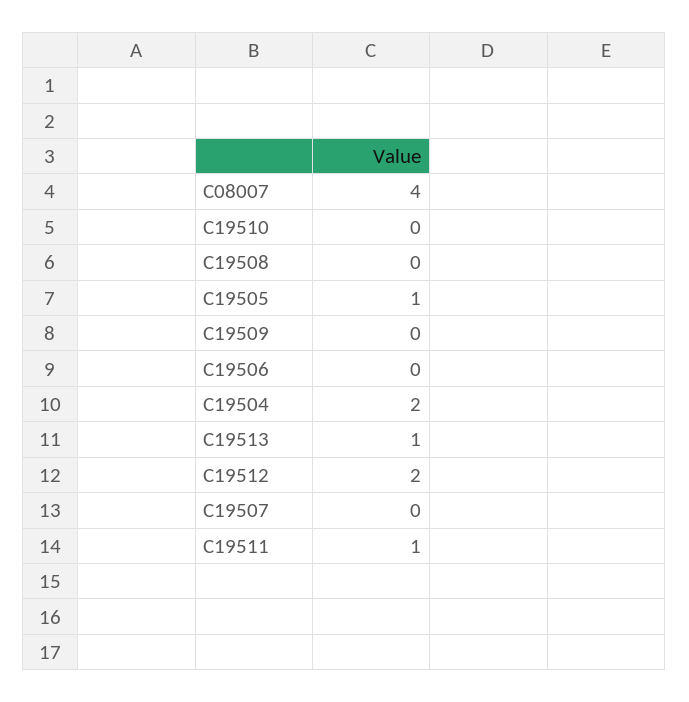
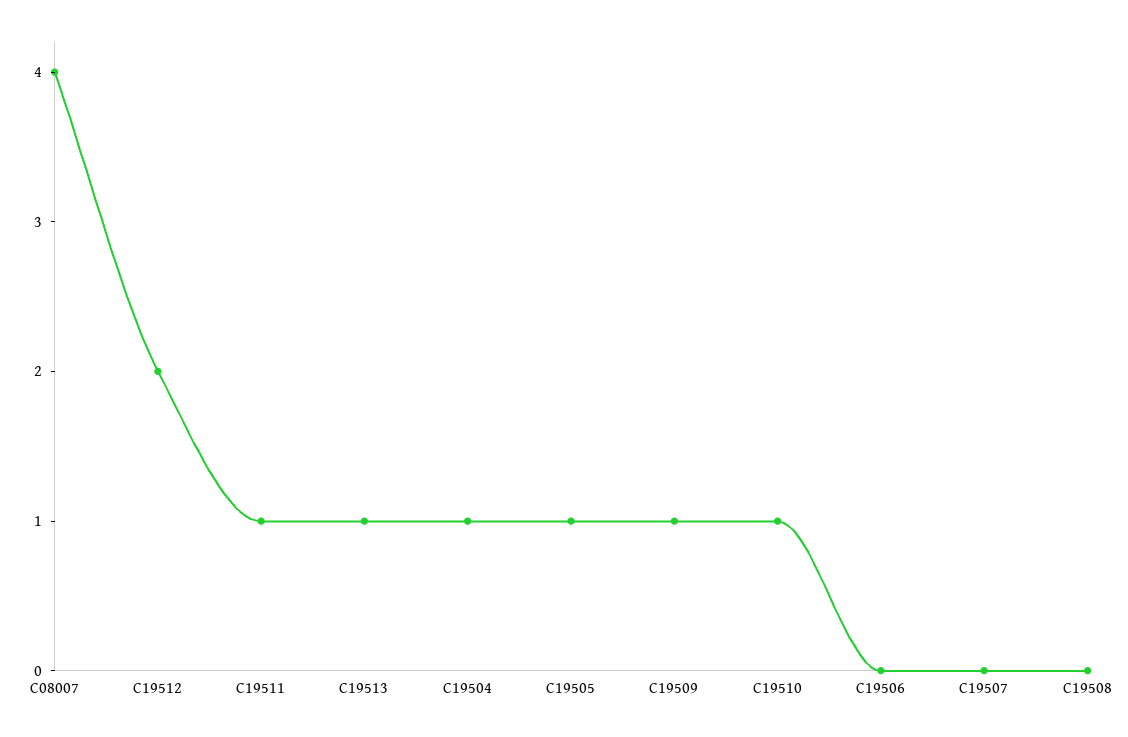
C19510: 0 -> 1
C19509: 0 -> 1
C19504: 2 -> 1

